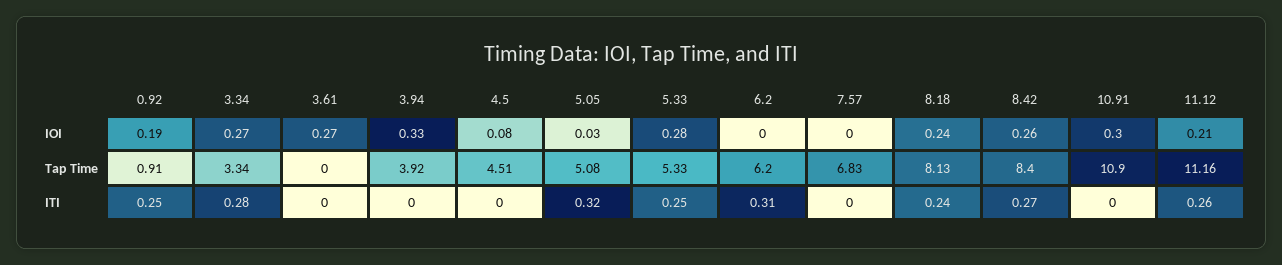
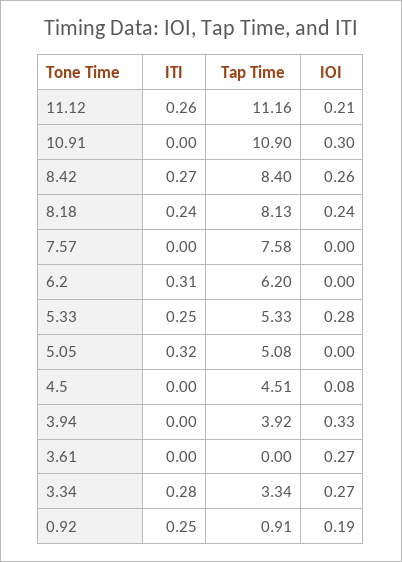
5.05, IOI: 0.03 -> 0
7.57, Tap Time: 6.83 -> 7.58

